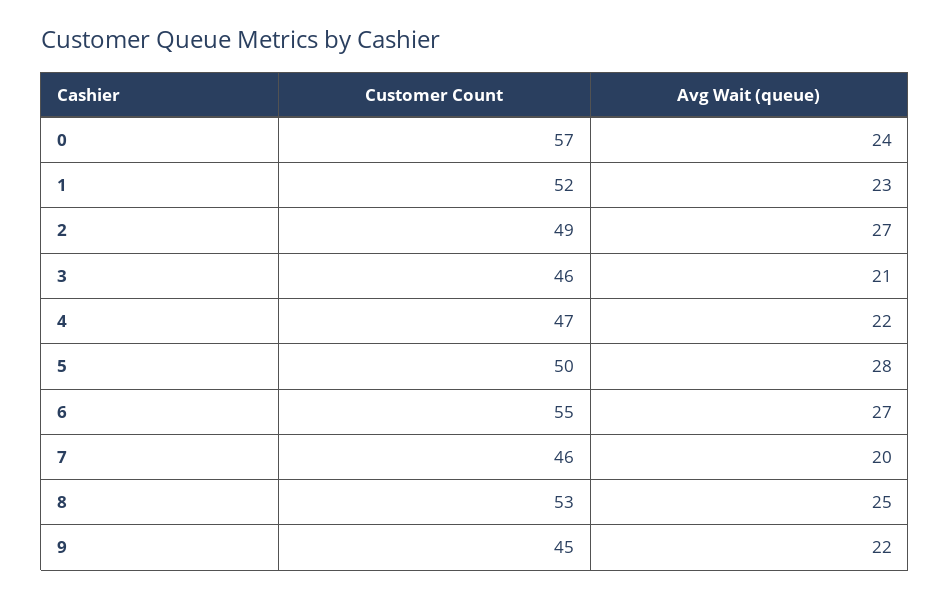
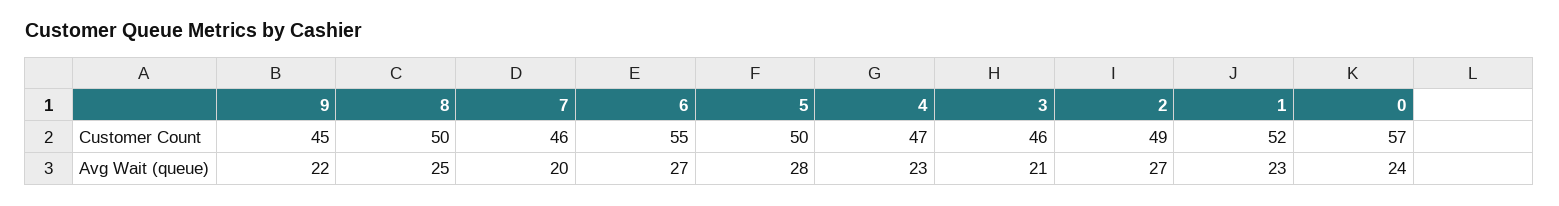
Avg Wait (queue), 4: 22 -> 23
Customer Count, 8: 53 -> 50

